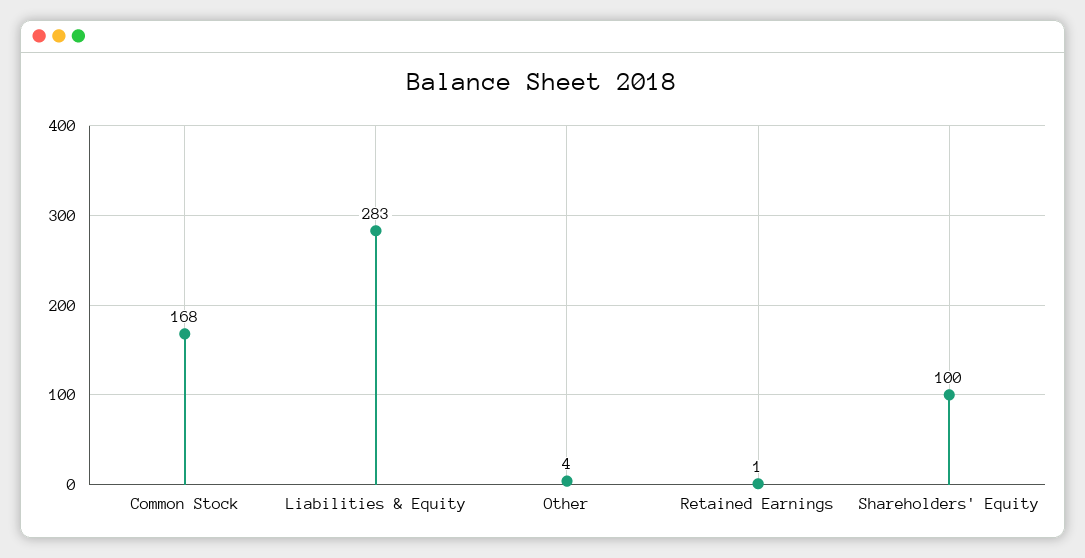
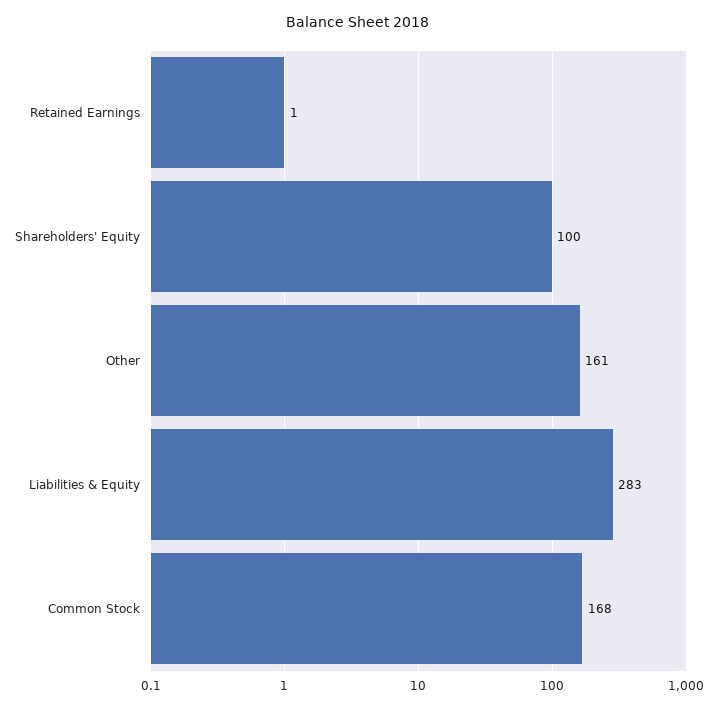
Other: 4 -> 161

